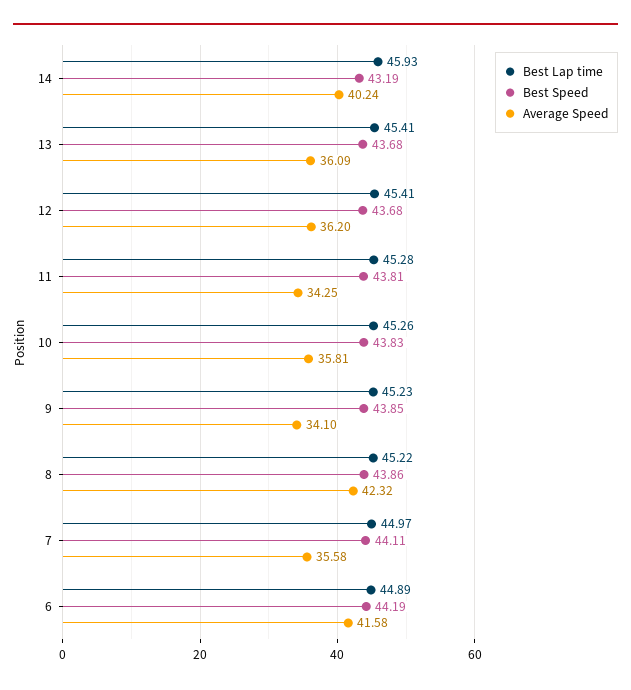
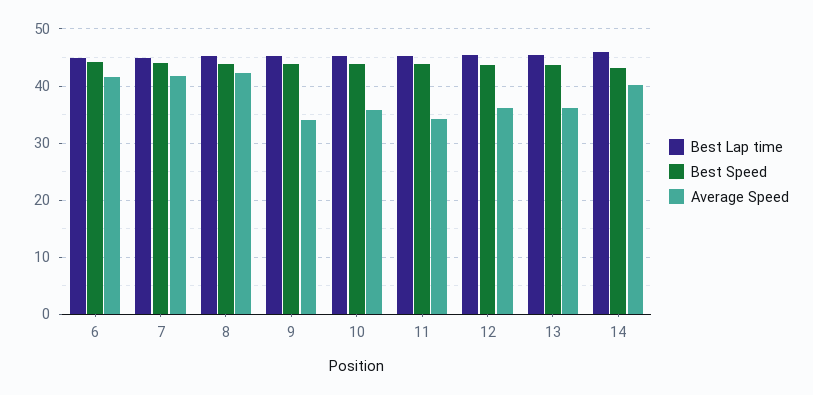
Average Speed, 7: 35.58 -> 42

